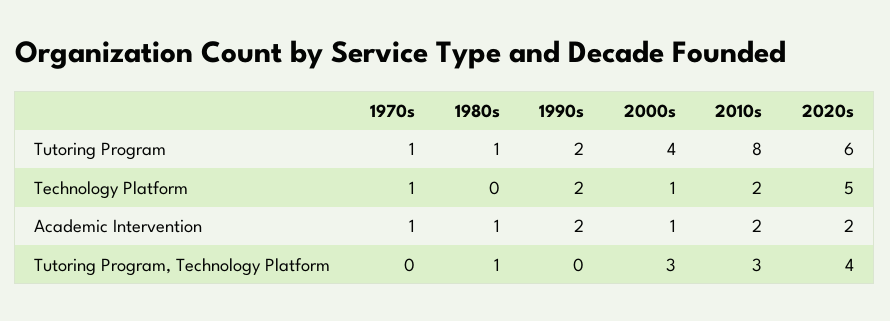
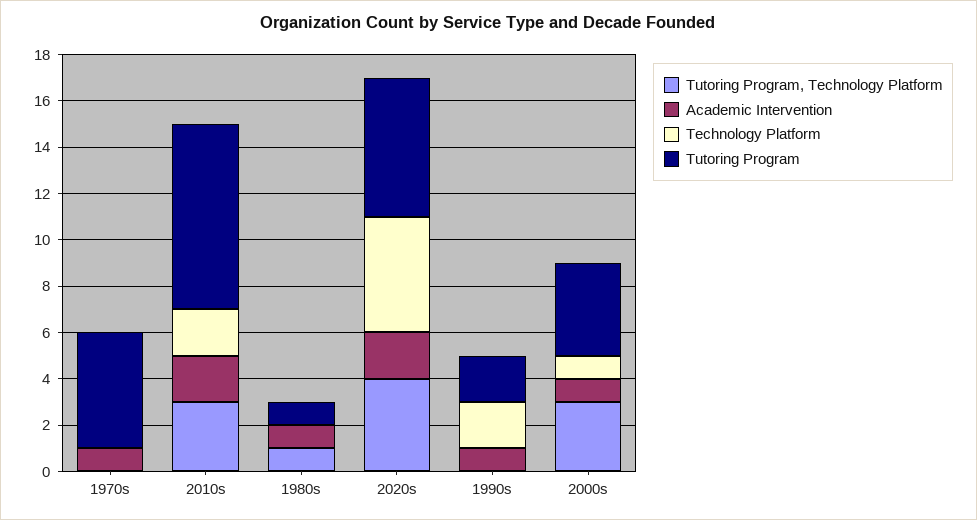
Tutoring Program, 1970s: 1 -> 5
Technology Platform, 1970s: 1 -> 0
Academic Intervention, 1990s: 2 -> 1

